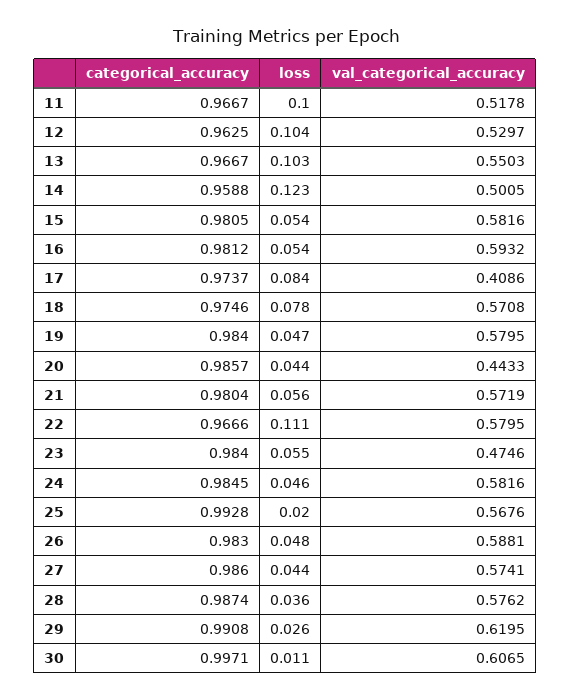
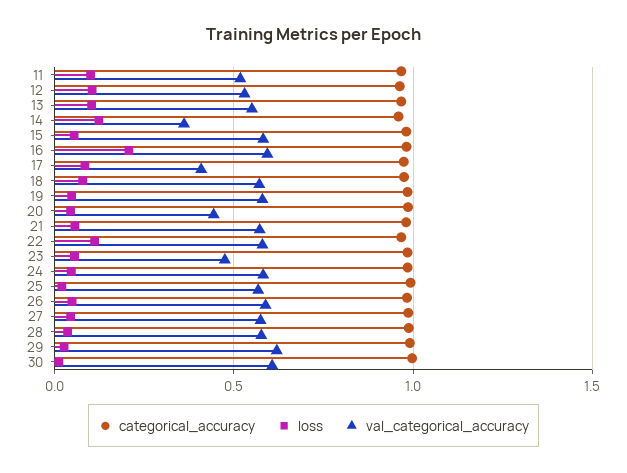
val_categorical_accuracy, 14: 0.5005 -> 0.35
loss, 16: 0.054 -> 0.2

